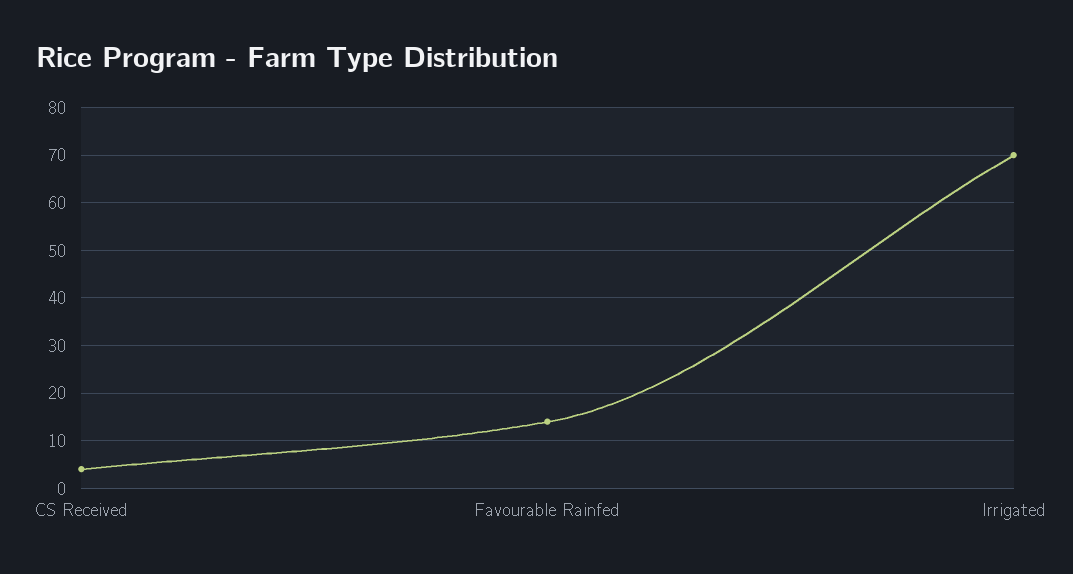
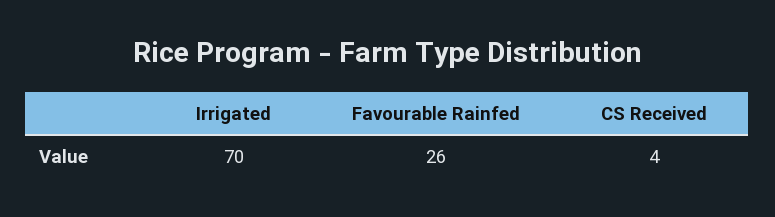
Favourable Rainfed: 15 -> 26

